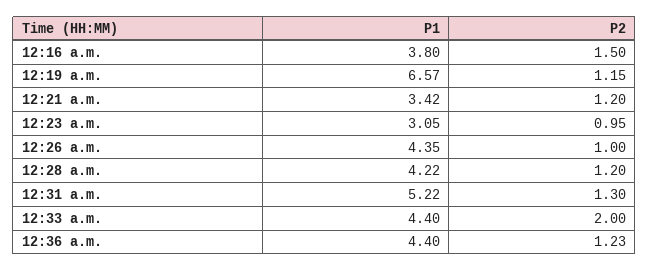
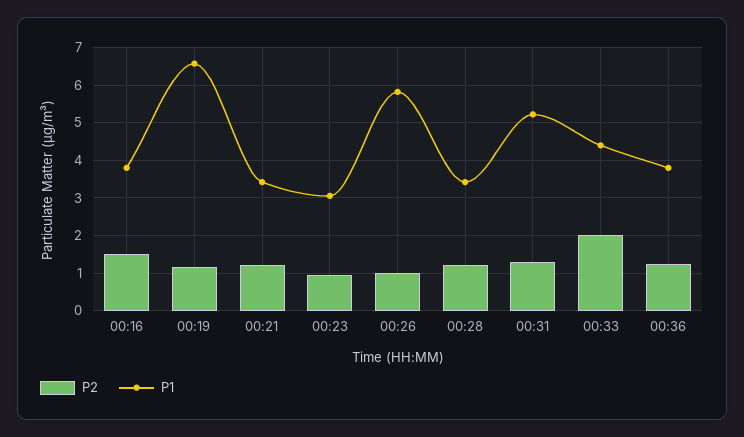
P1, 12:26 a.m.: 4.35 -> 5.8
P1, 12:28 a.m.: 4.22 -> 3.4
P1, 12:36 a.m.: 4.4 -> 3.8

